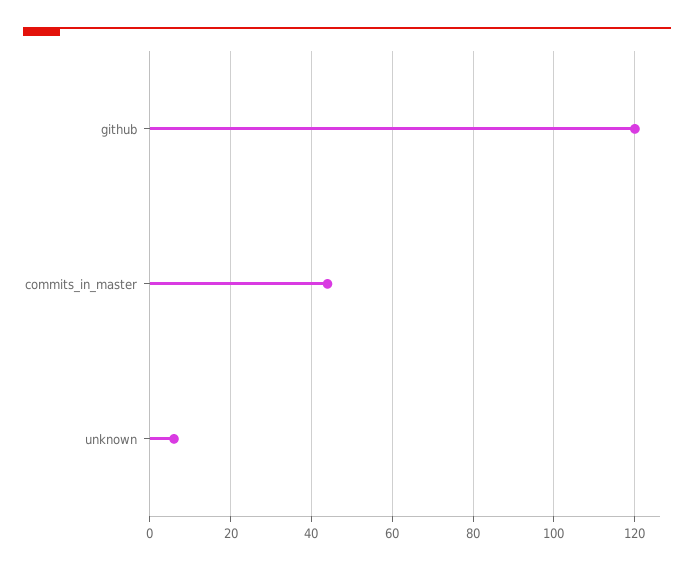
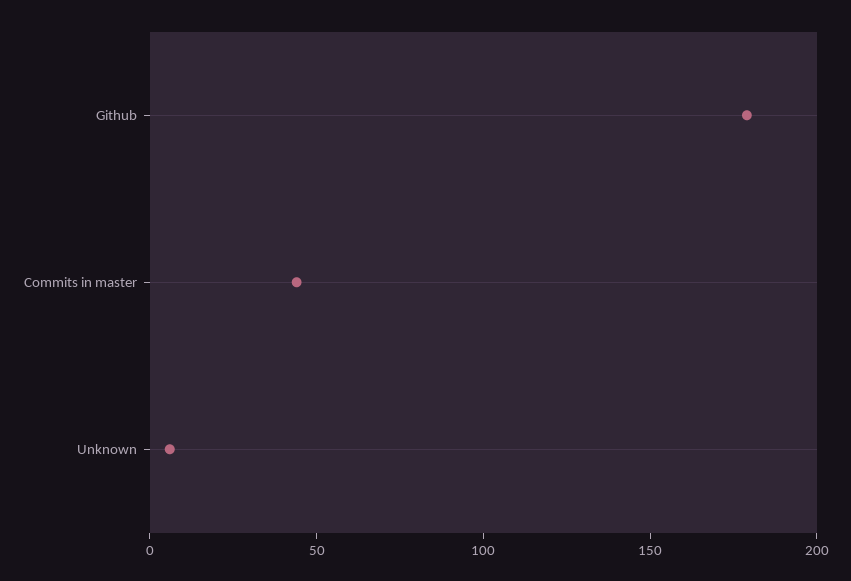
github: 120 -> 180

